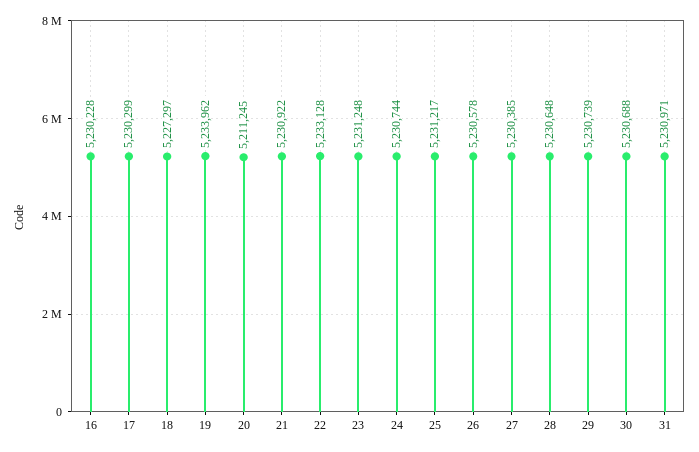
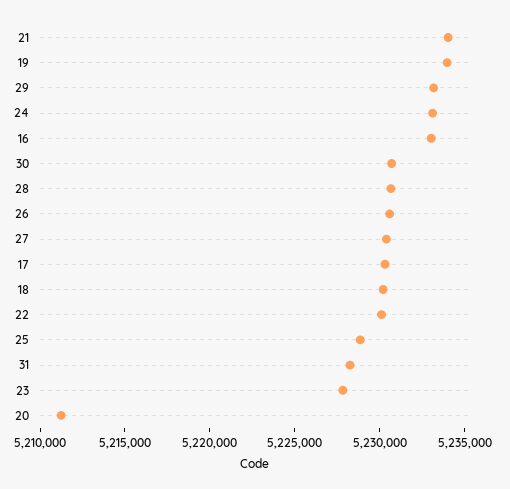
16: 5230228 -> 5233000
18: 5227297 -> 5230000
21: 5230922 -> 5234000
22: 5233128 -> 5230000
23: 5231248 -> 5228000
24: 5230744 -> 5233000
25: 5231217 -> 5229000
29: 5230739 -> 5233000
31: 5230971 -> 5228000

